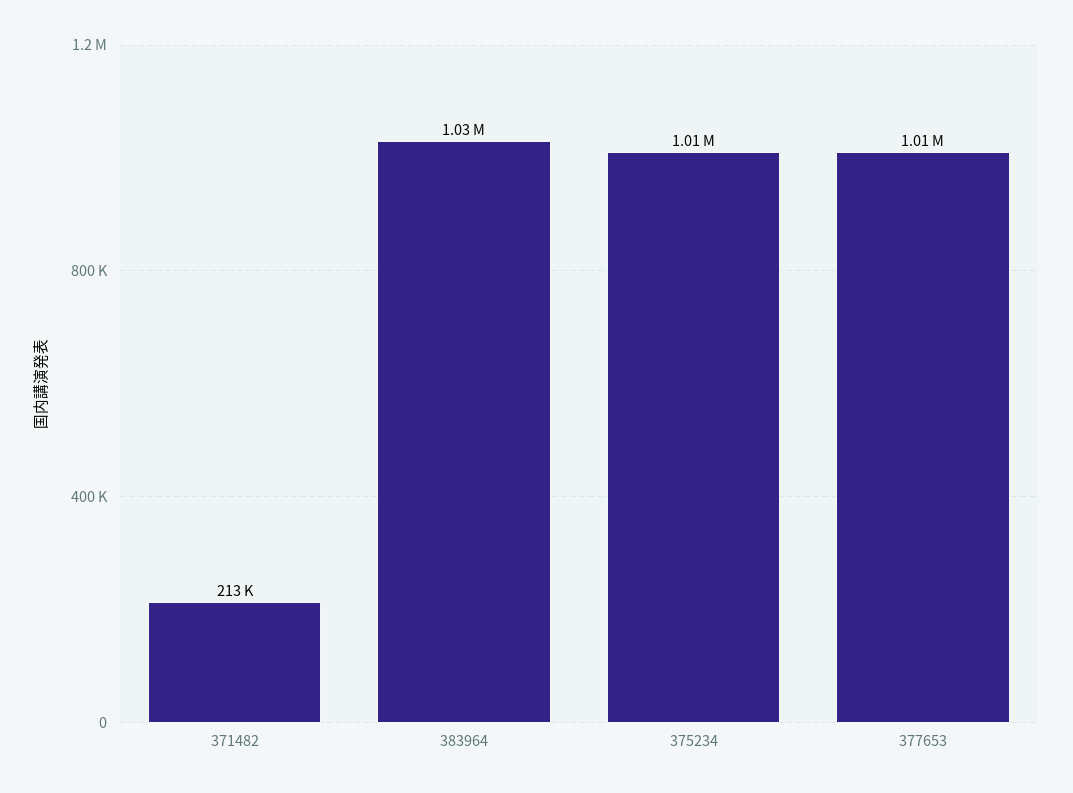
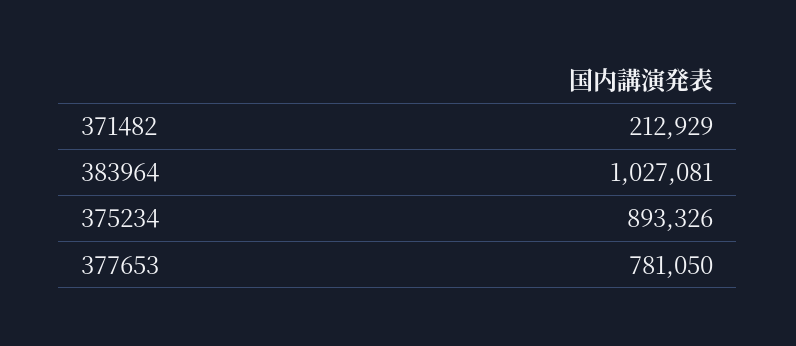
375234: 1010000 -> 893326
377653: 1010000 -> 781050

